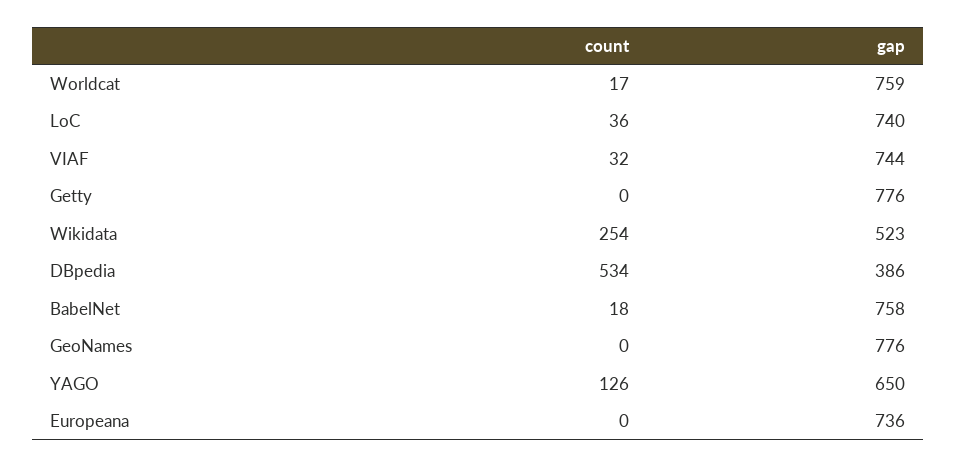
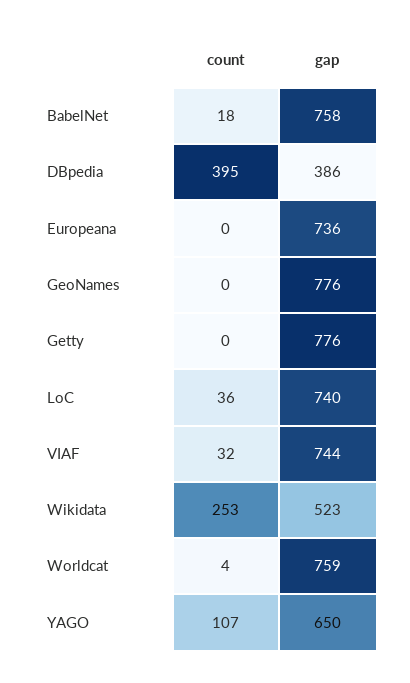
count, Worldcat: 17 -> 4
count, Wikidata: 254 -> 253
count, DBpedia: 534 -> 395
count, YAGO: 126 -> 107

